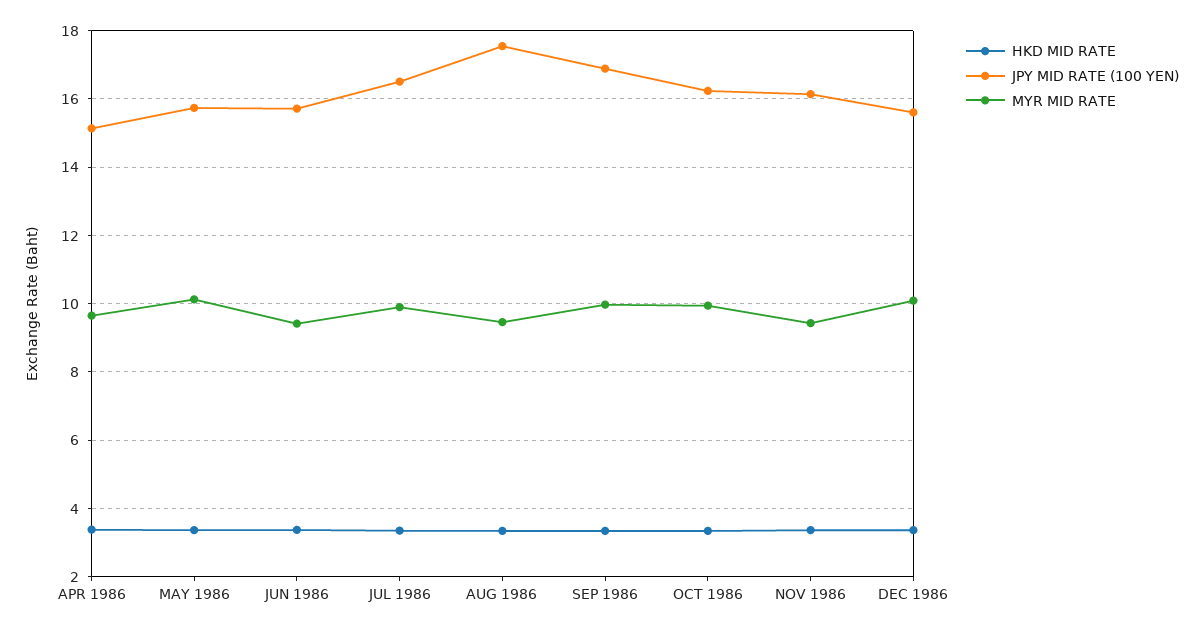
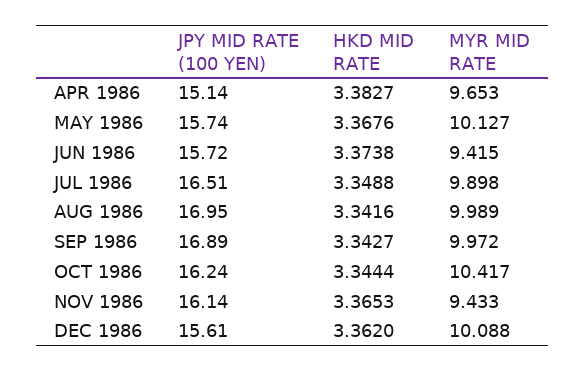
JPY MID RATE (100 YEN), AUG 1986: 17.6 -> 16.95
MYR MID RATE, AUG 1986: 9.4 -> 9.989
MYR MID RATE, OCT 1986: 10 -> 10.417

